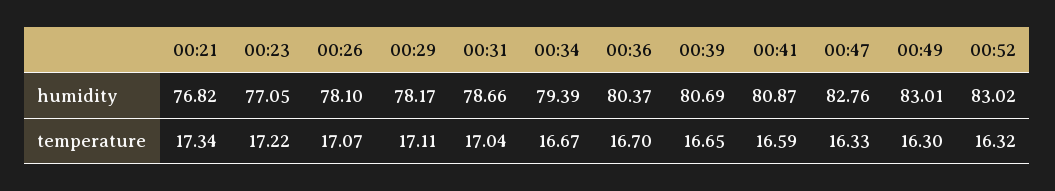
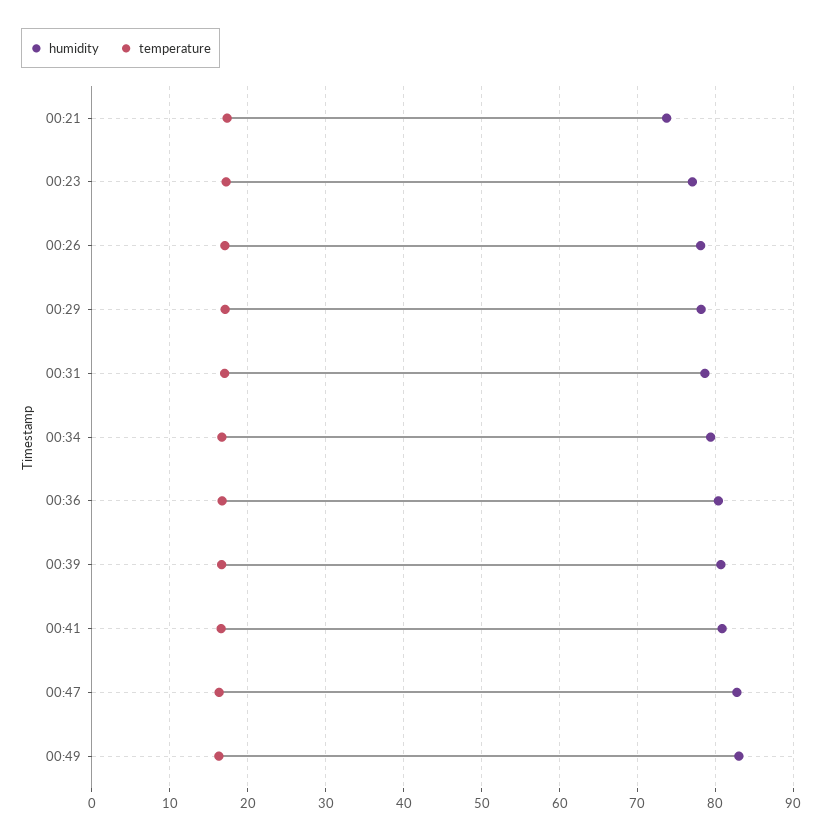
humidity, 00:21: 76.82 -> 74
humidity, 00:52: 83.02 -> none
temperature, 00:52: 16.32 -> none

